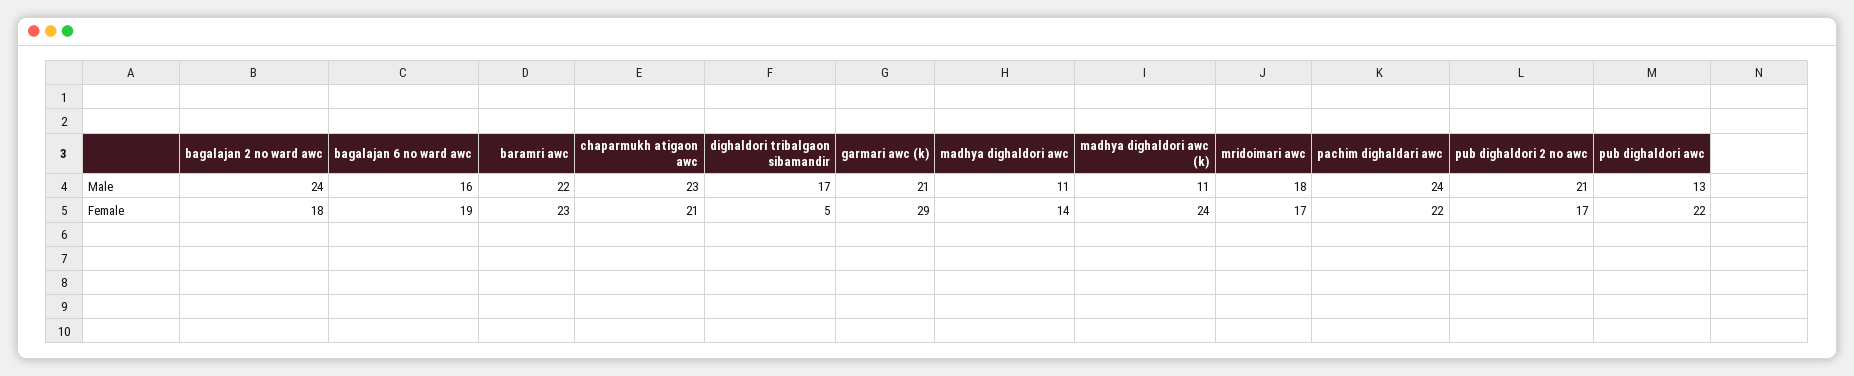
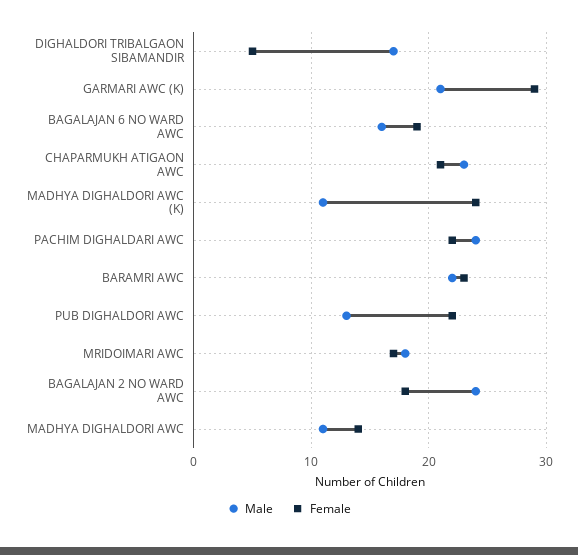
Male, pub dighaldori 2 no awc: 21 -> none
Female, pub dighaldori 2 no awc: 17 -> none

